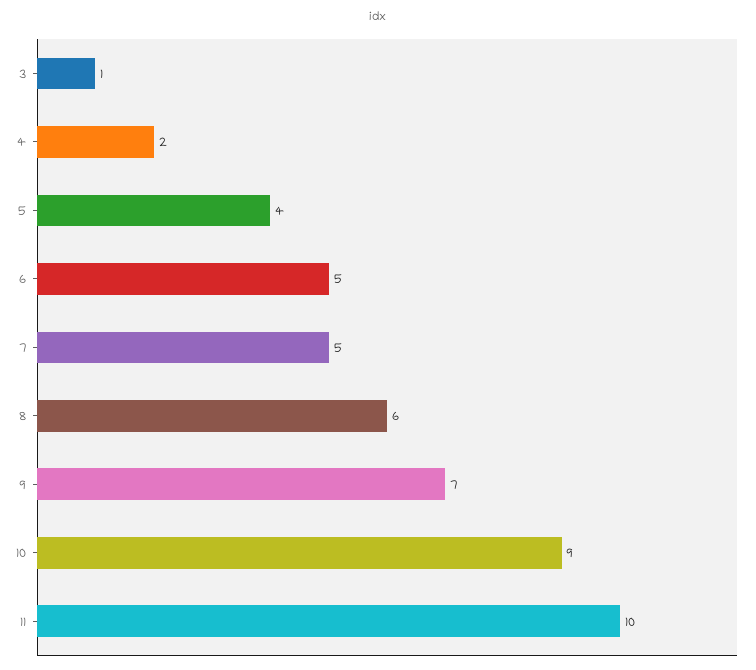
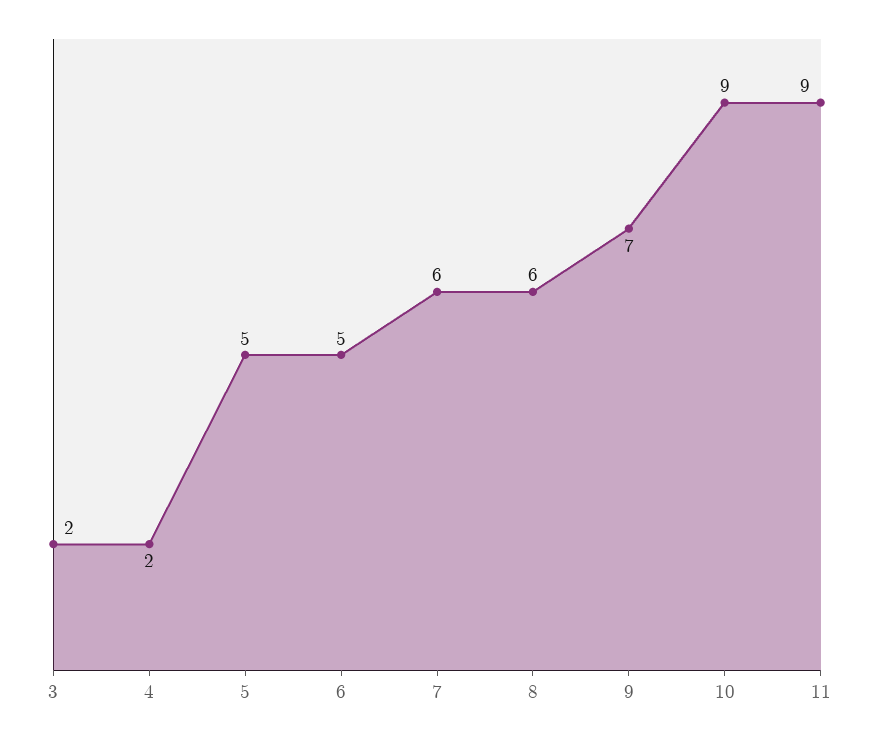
3: 1 -> 2
5: 4 -> 5
7: 5 -> 6
11: 10 -> 9

